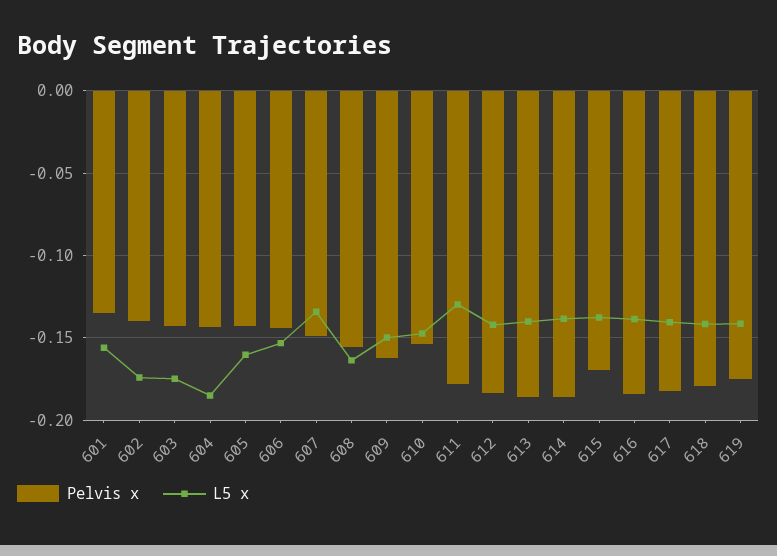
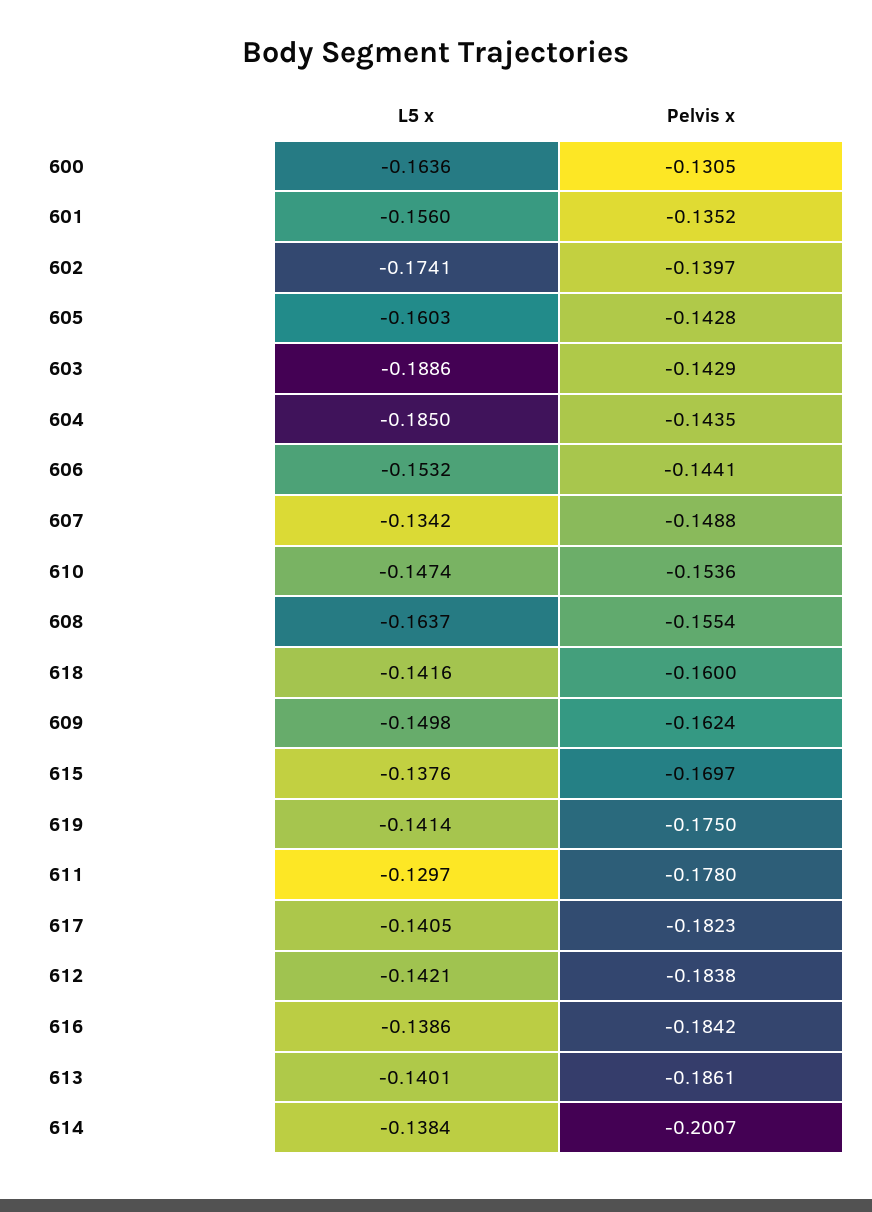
L5 x, 603: -0.175 -> -0.1886
Pelvis x, 614: -0.185 -> -0.2007
Pelvis x, 618: -0.18 -> -0.16
L5 x, 600: none -> -0.1636
Pelvis x, 600: none -> -0.1305

